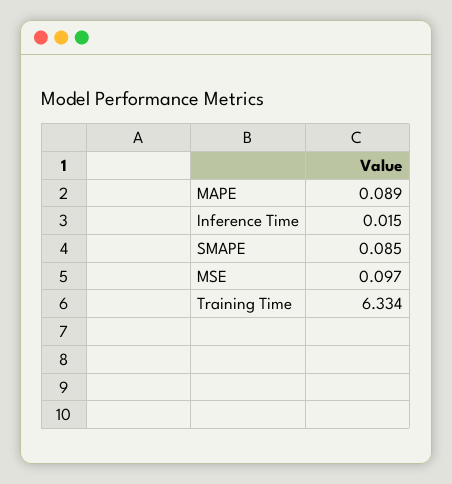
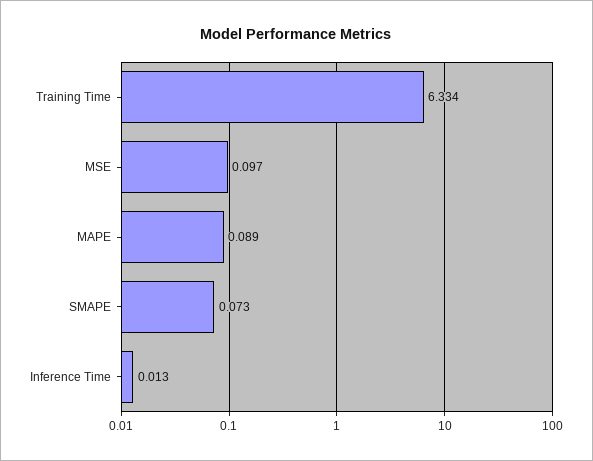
Inference Time: 0.015 -> 0.013
SMAPE: 0.085 -> 0.073

